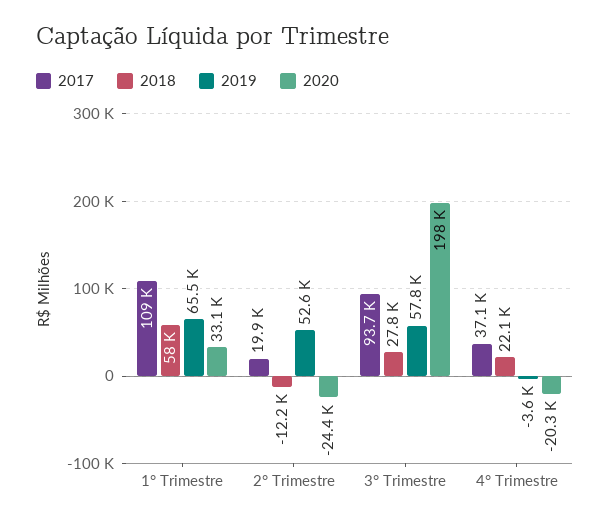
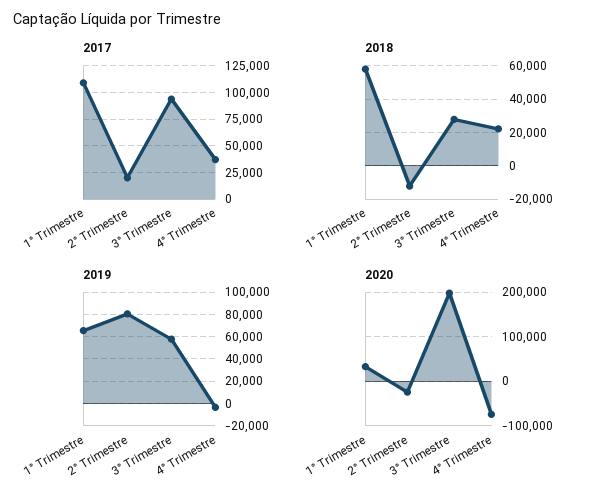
2019, 2° Trimestre: 52600 -> 80000
2020, 4° Trimestre: -20300 -> -80000

